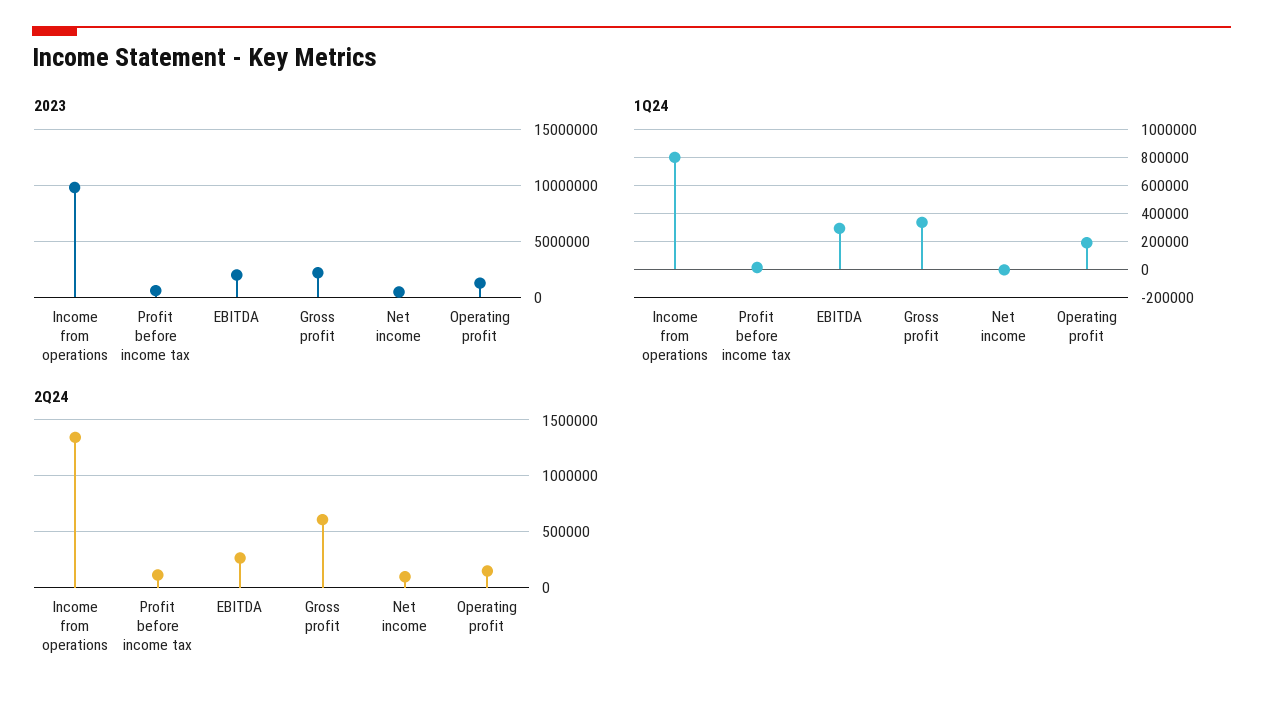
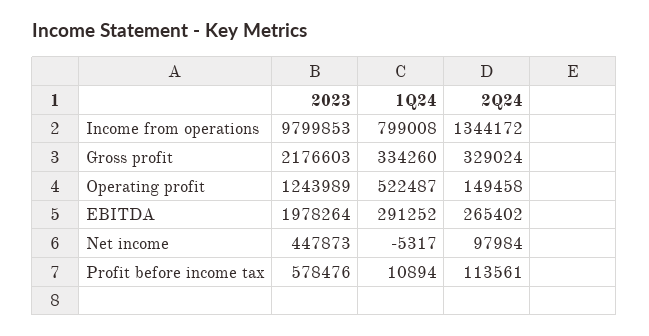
1Q24, Operating profit: 200000 -> 522487
2Q24, Gross profit: 600000 -> 329024

